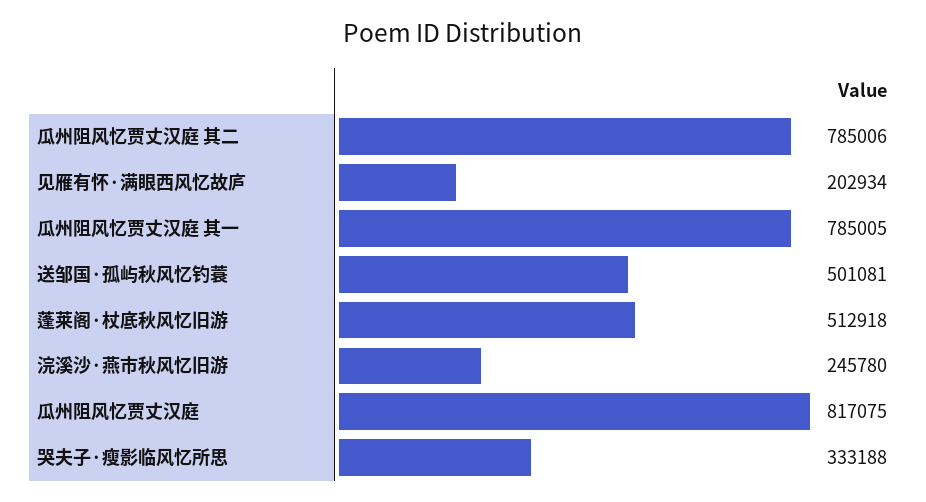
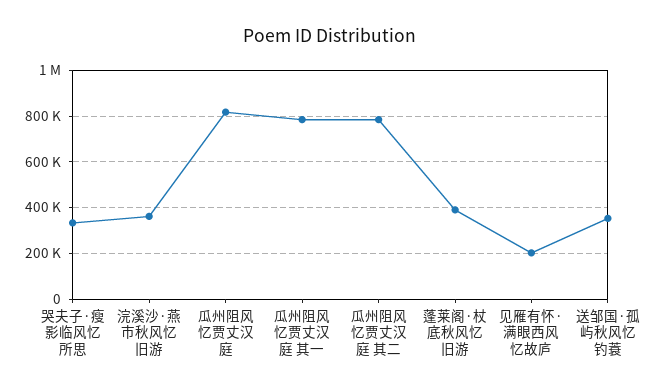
送邹国·孤屿秋风忆钓蓑: 501081 -> 350000
蓬莱阁·杖底秋风忆旧游: 512918 -> 400000
浣溪沙·燕市秋风忆旧游: 245780 -> 350000

